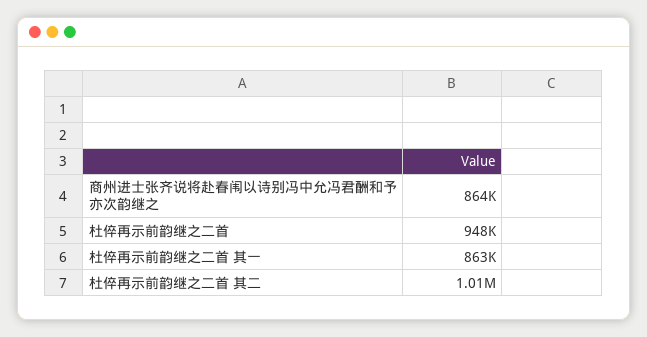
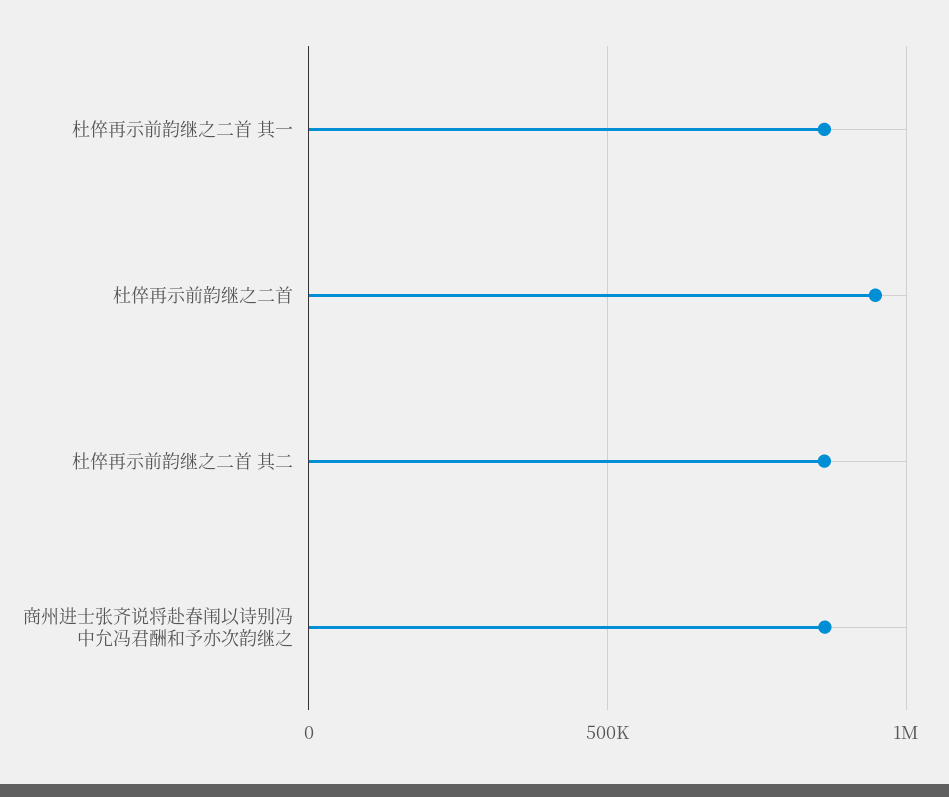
杜倅再示前韵继之二首 其二: 1010000 -> 850000

